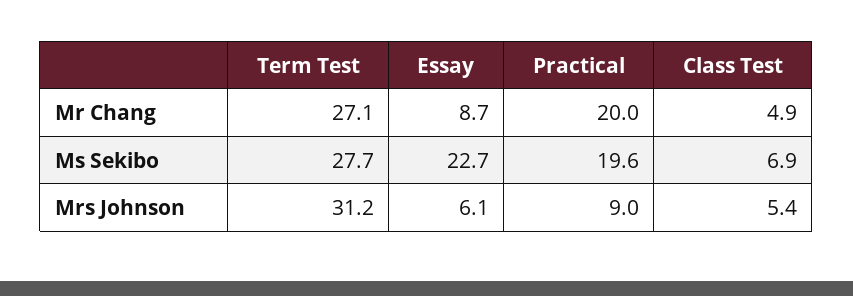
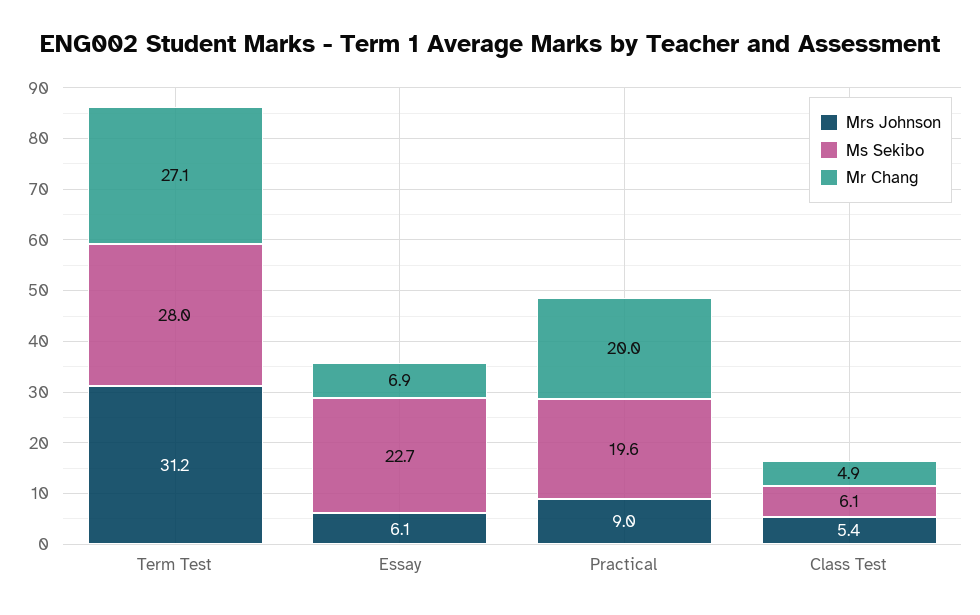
Mr Chang, Essay: 8.7 -> 6.9
Ms Sekibo, Term Test: 27.7 -> 28
Ms Sekibo, Class Test: 6.9 -> 6.1

